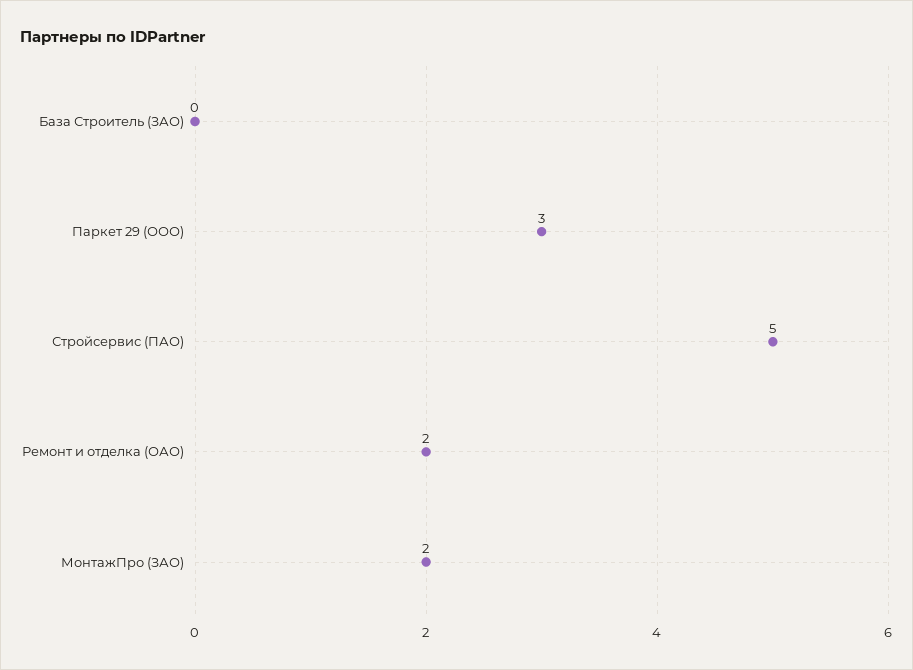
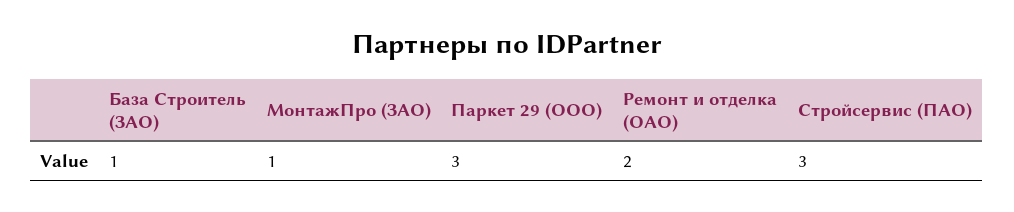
База Строитель (ЗАО): 0 -> 1
Стройсервис (ПАО): 5 -> 3
МонтажПро (ЗАО): 2 -> 1

